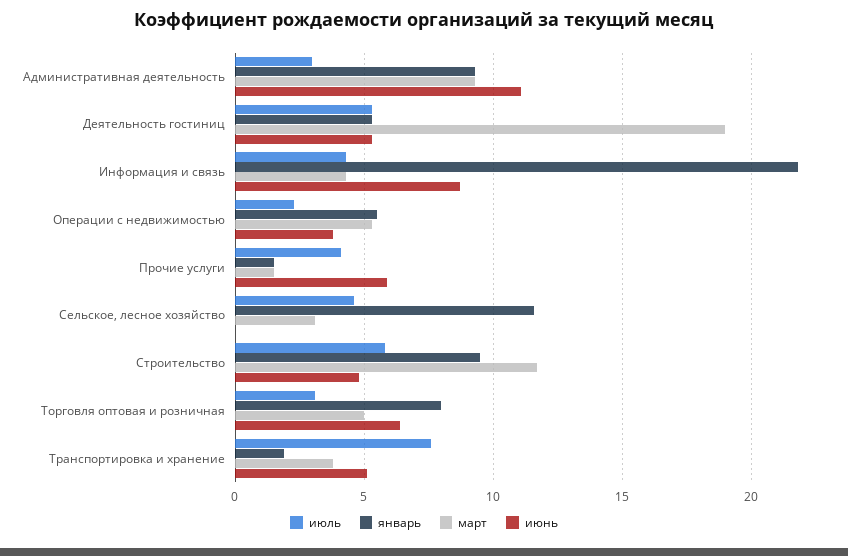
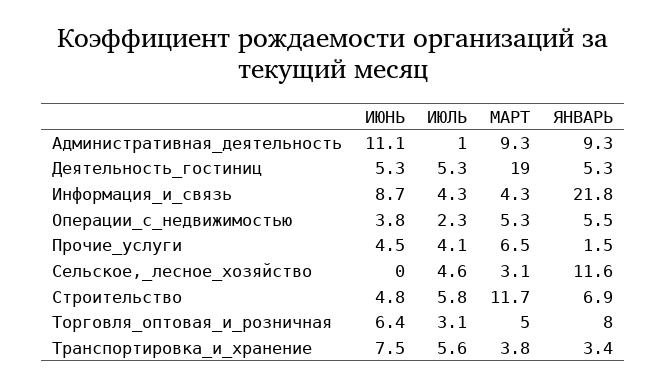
июль, Административная деятельность: 3 -> 1
март, Прочие услуги: 1.5 -> 6.5
июнь, Прочие услуги: 6 -> 4.5
январь, Строительство: 9.5 -> 6.9
июль, Транспортировка и хранение: 7.5 -> 5.6
январь, Транспортировка и хранение: 2 -> 3.4
июнь, Транспортировка и хранение: 5 -> 7.5

